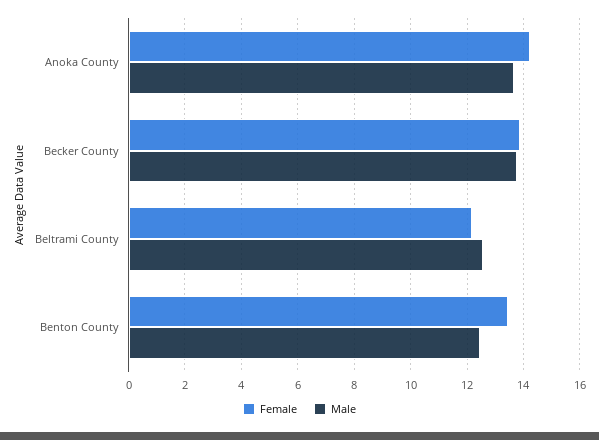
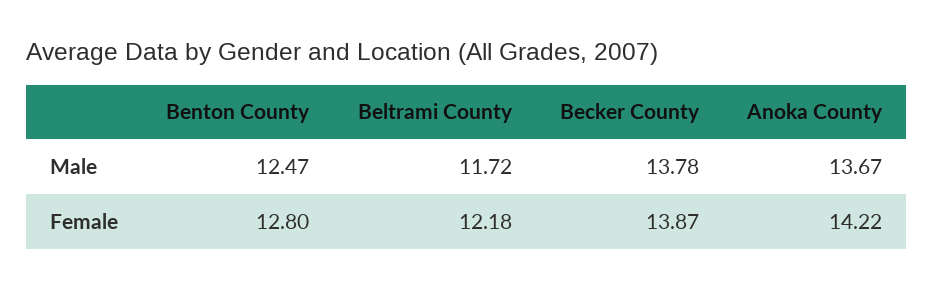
Male, Beltrami County: 12.5 -> 11.72
Female, Benton County: 13.5 -> 12.8

